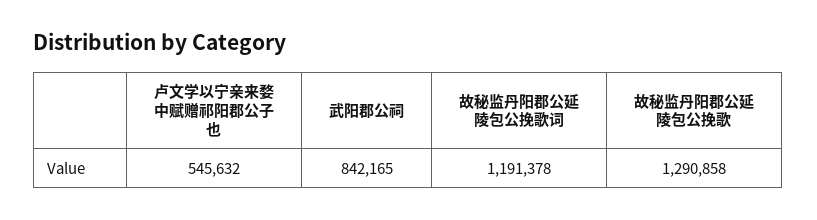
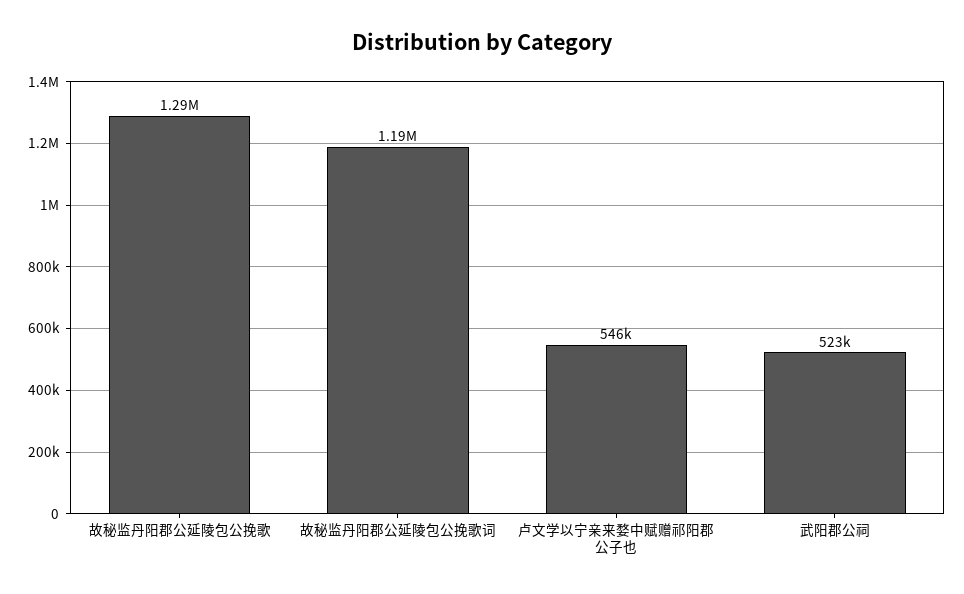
武阳郡公祠: 842165 -> 523000

